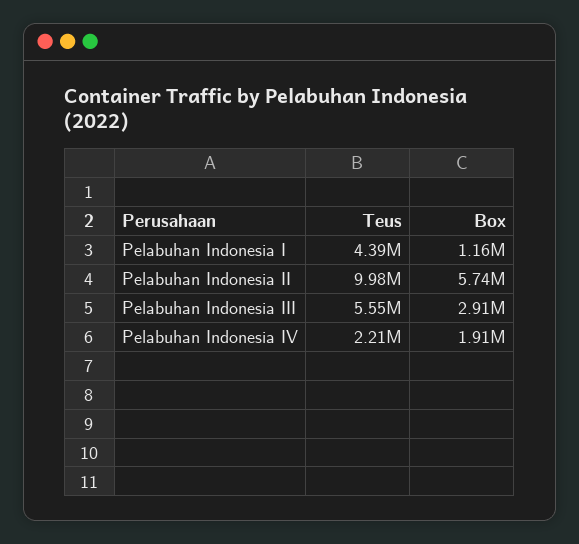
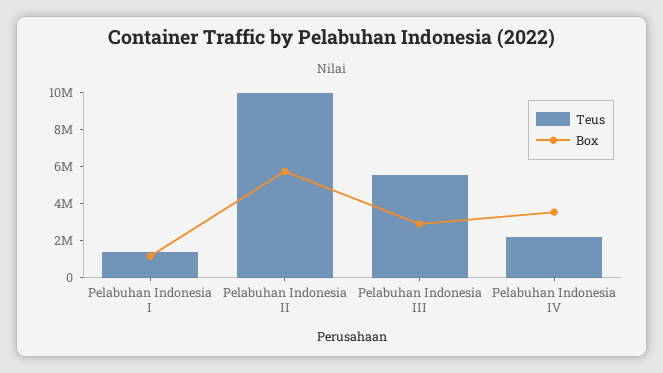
Teus, Pelabuhan Indonesia I: 4390000 -> 1500000
Box, Pelabuhan Indonesia IV: 1910000 -> 3500000

